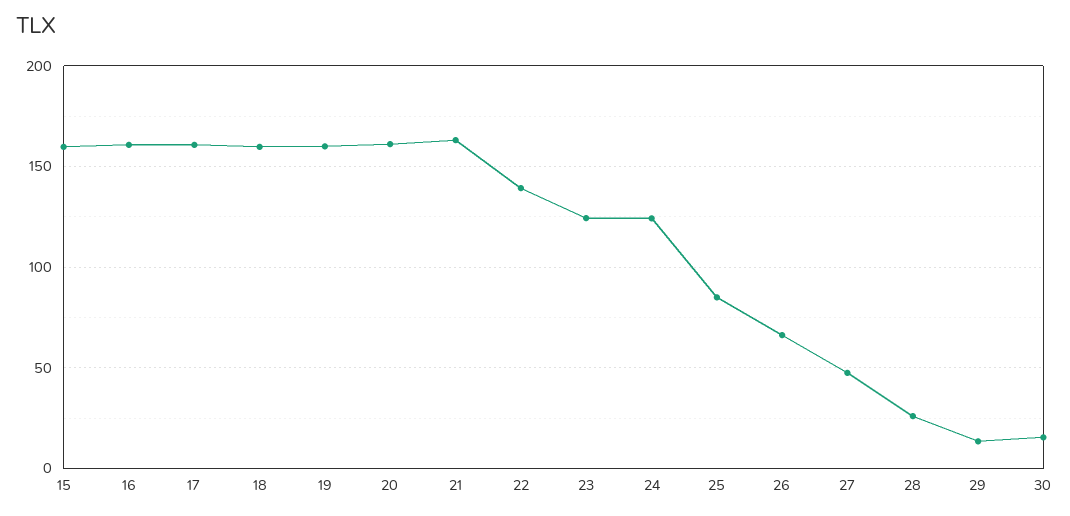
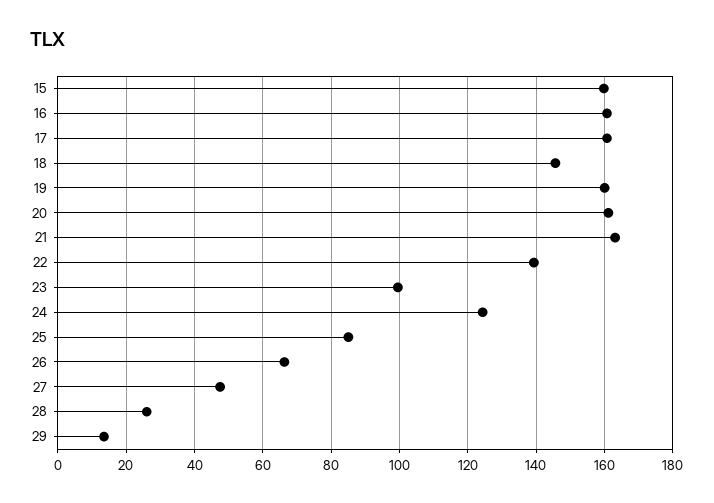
18: 160 -> 146
23: 125 -> 100
30: 15 -> none

